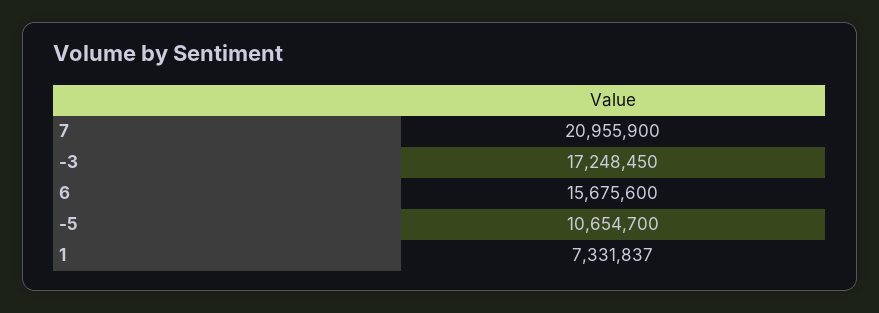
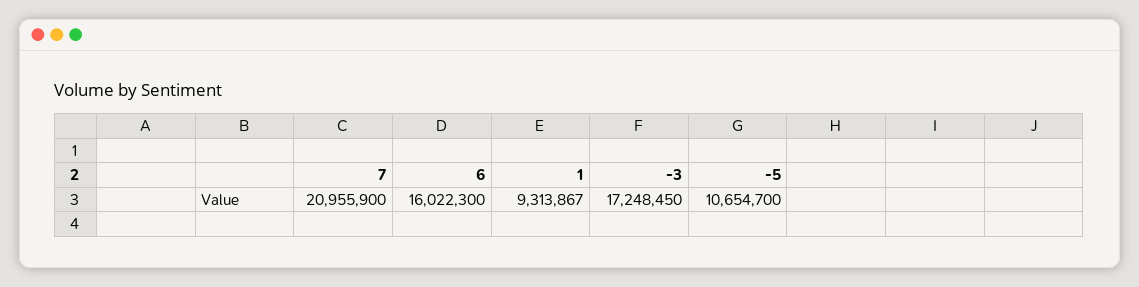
6: 15675600 -> 16022300
1: 7331837 -> 9313867

